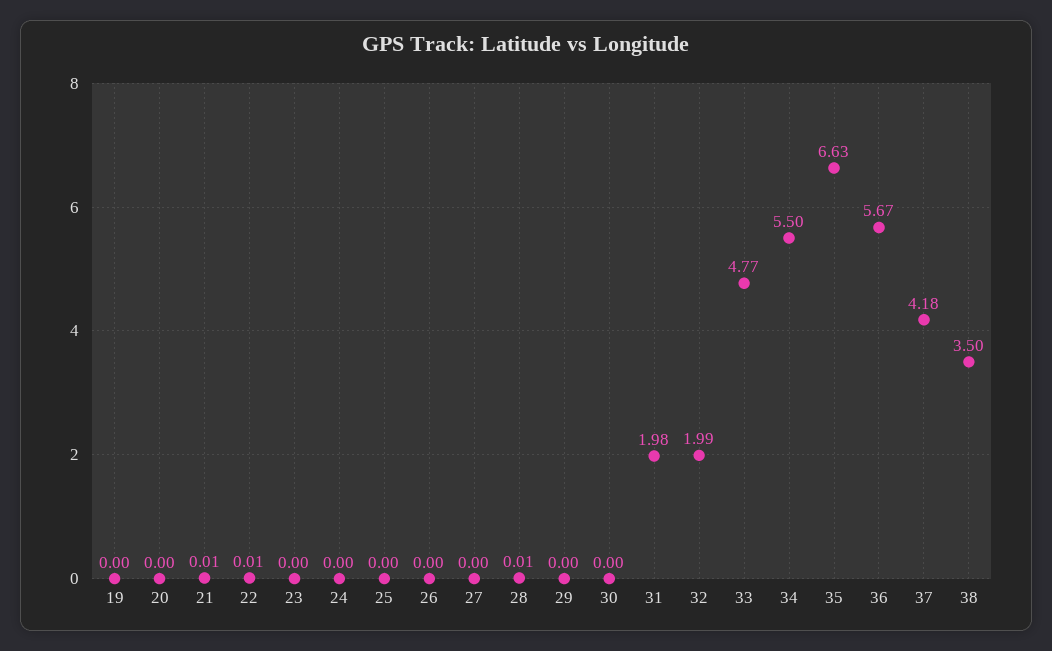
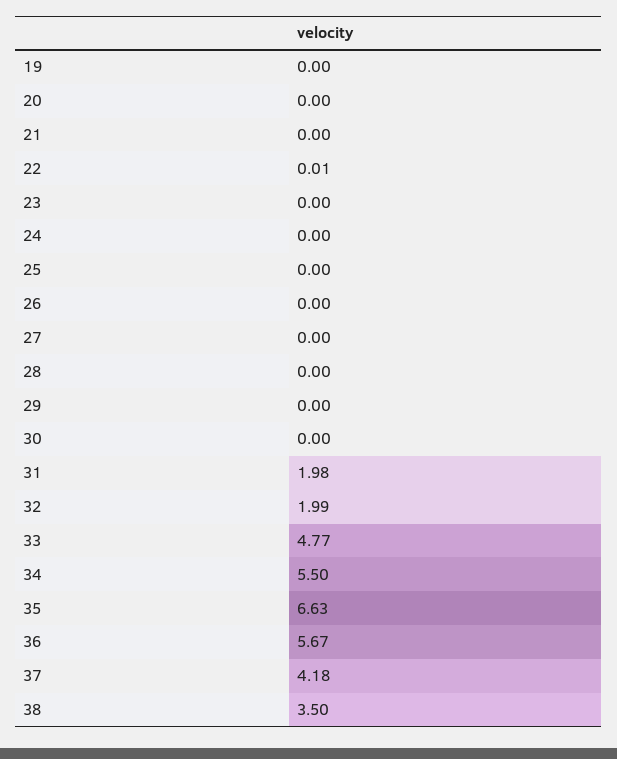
21: 0.01 -> 0
28: 0.01 -> 0

